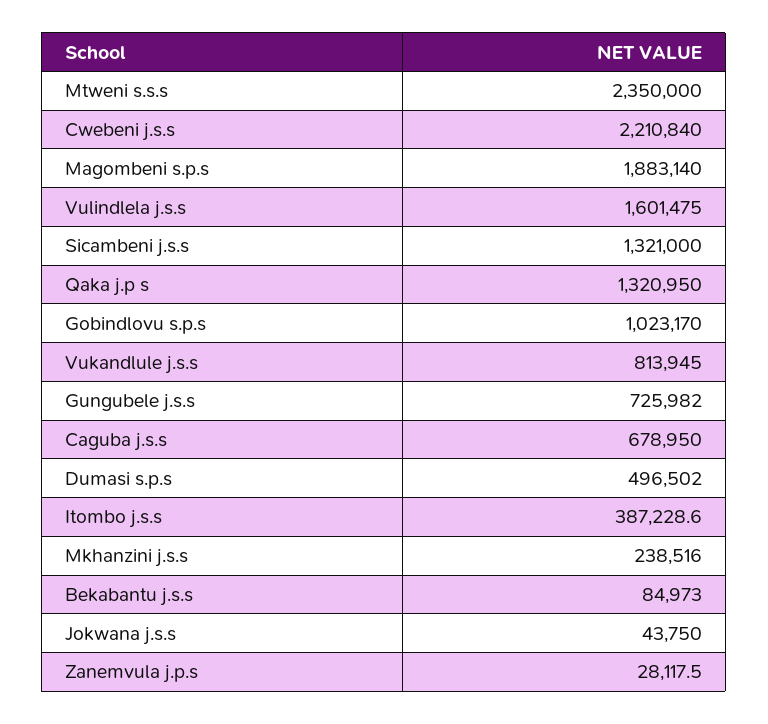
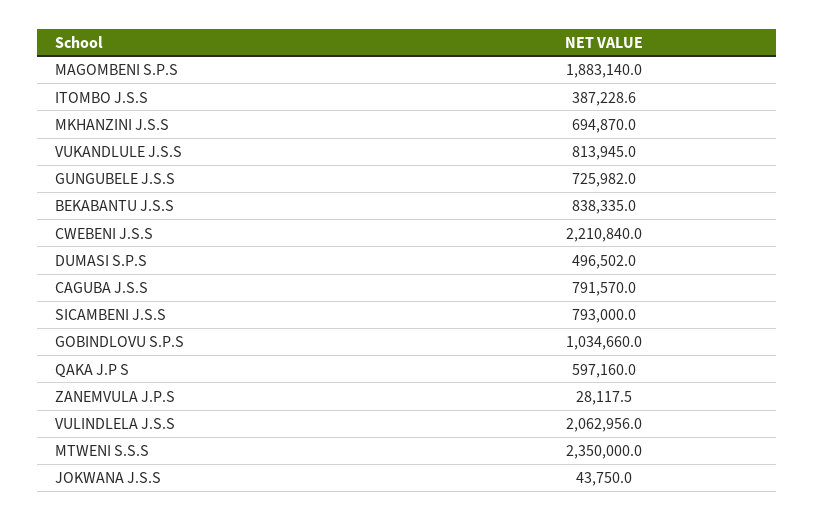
Vulindlela j.s.s: 1601475 -> 2062956
Sicambeni j.s.s: 1321000 -> 793000
Qaka j.p s: 1320950 -> 597160
Gobindlovu s.p.s: 1023170 -> 1034660
Caguba j.s.s: 678950 -> 791570
Mkhanzini j.s.s: 238516 -> 694870
Bekabantu j.s.s: 84973 -> 838335

